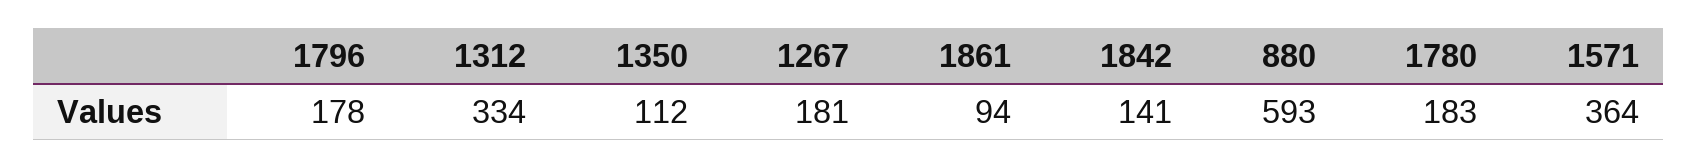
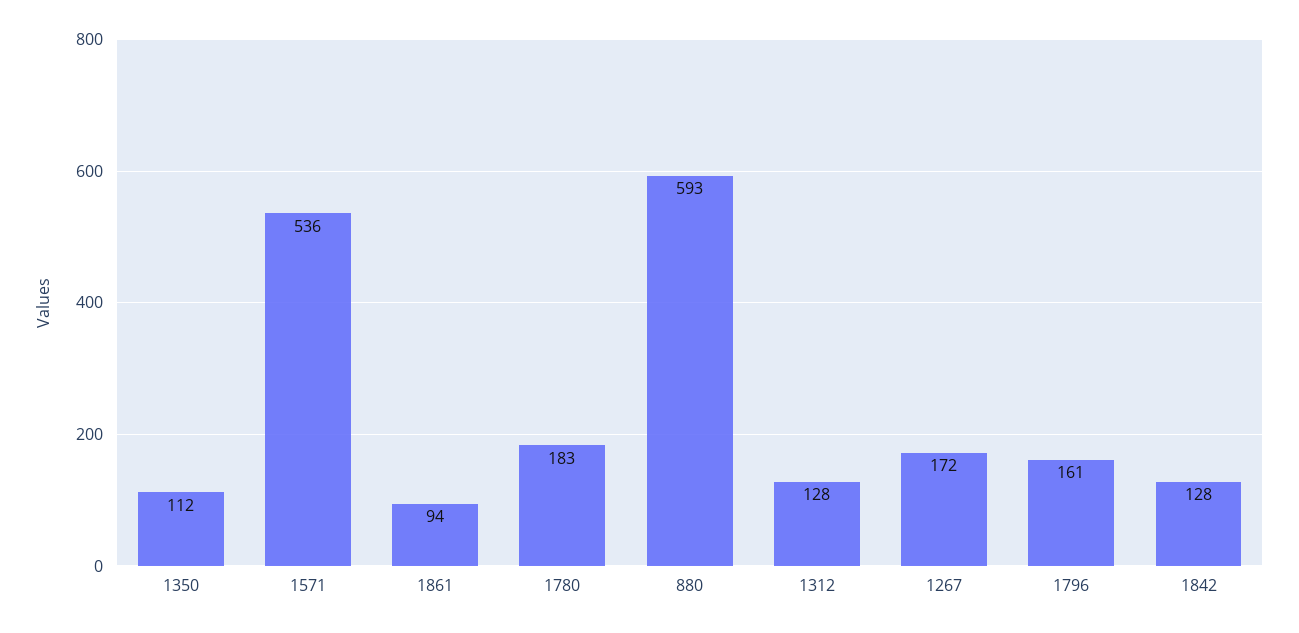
1796: 178 -> 161
1312: 334 -> 128
1267: 181 -> 172
1842: 141 -> 128
1571: 364 -> 536

